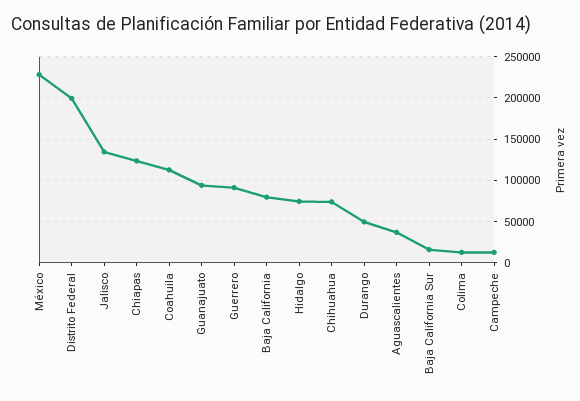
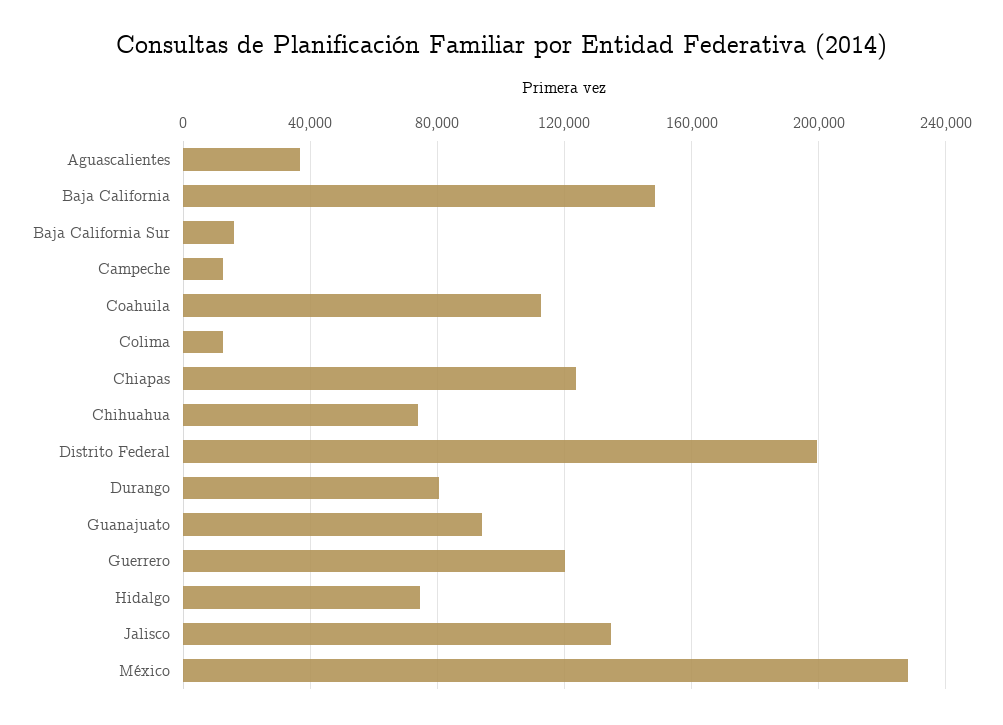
Guerrero: 90000 -> 120000
Baja California: 80000 -> 150000
Durango: 50000 -> 80000

